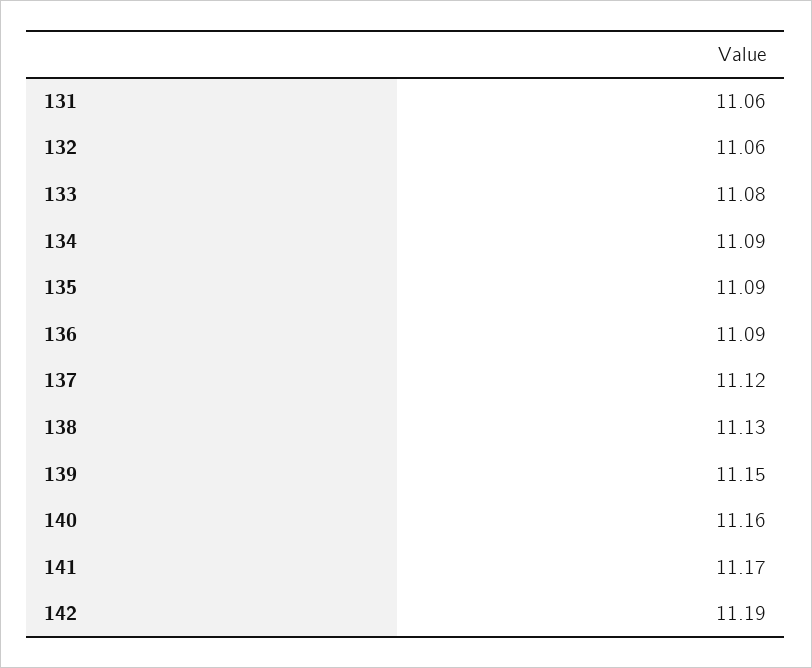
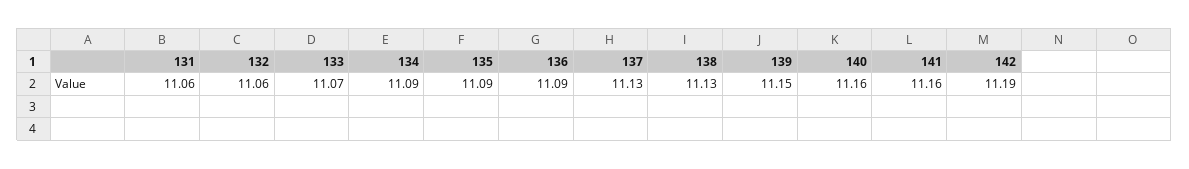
133: 11.08 -> 11.07
137: 11.12 -> 11.13
141: 11.17 -> 11.16

